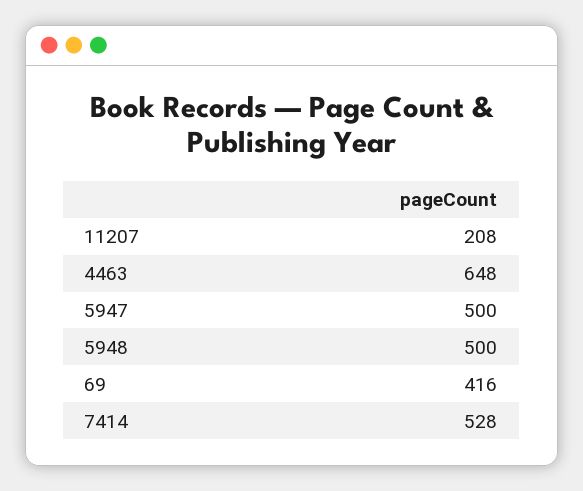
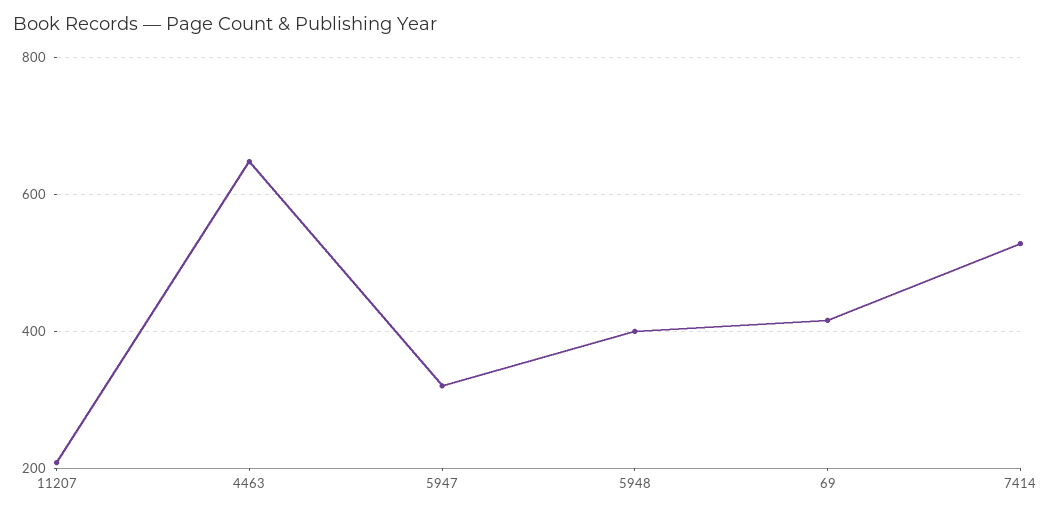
5947: 500 -> 320
5948: 500 -> 400

